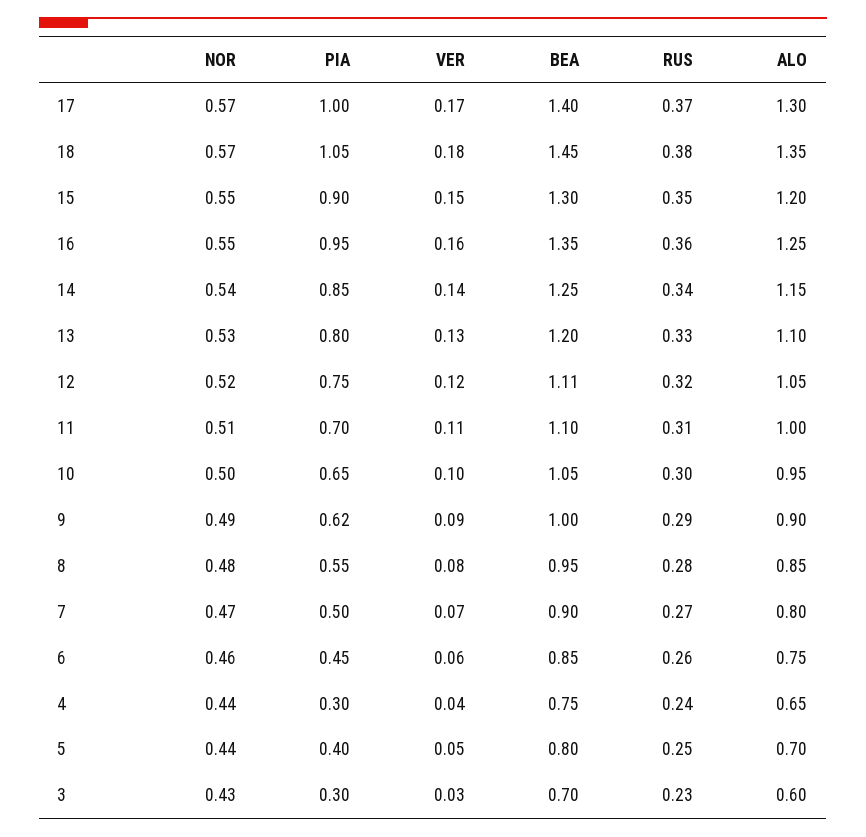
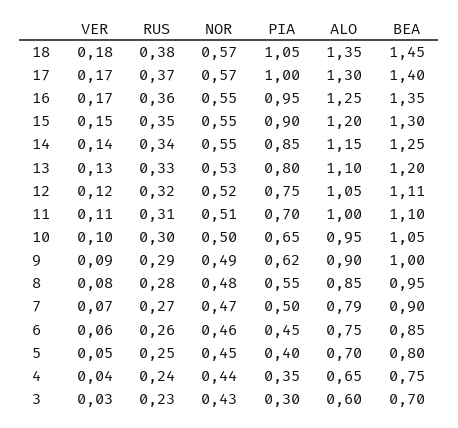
VER, 16: 0.16 -> 0.17
NOR, 14: 0.54 -> 0.55
ALO, 7: 0.8 -> 0.79
PIA, 4: 0.3 -> 0.35
NOR, 5: 0.44 -> 0.45

